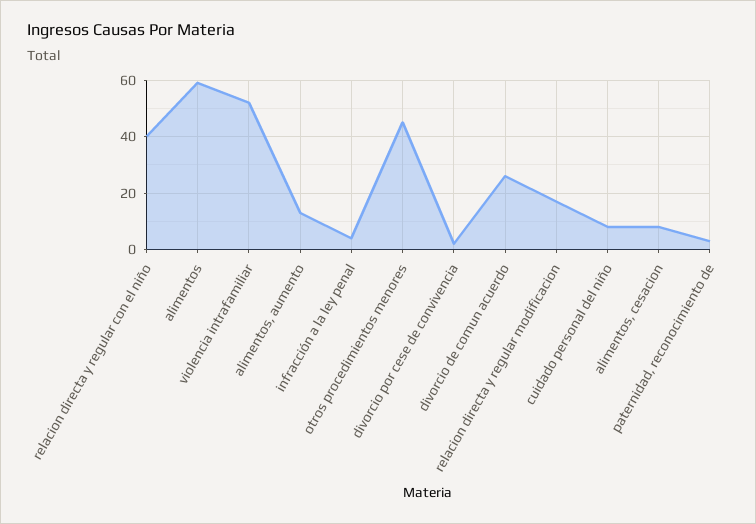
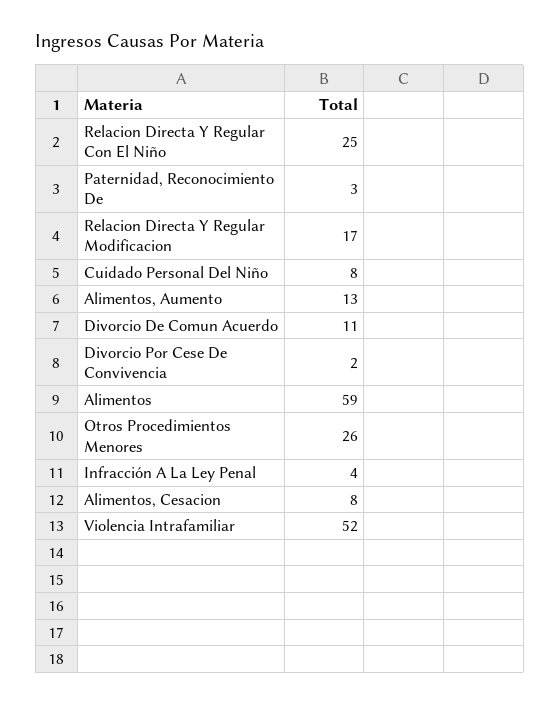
relacion directa y regular con el niño: 40 -> 25
otros procedimientos menores: 45 -> 26
divorcio de comun acuerdo: 25 -> 11

